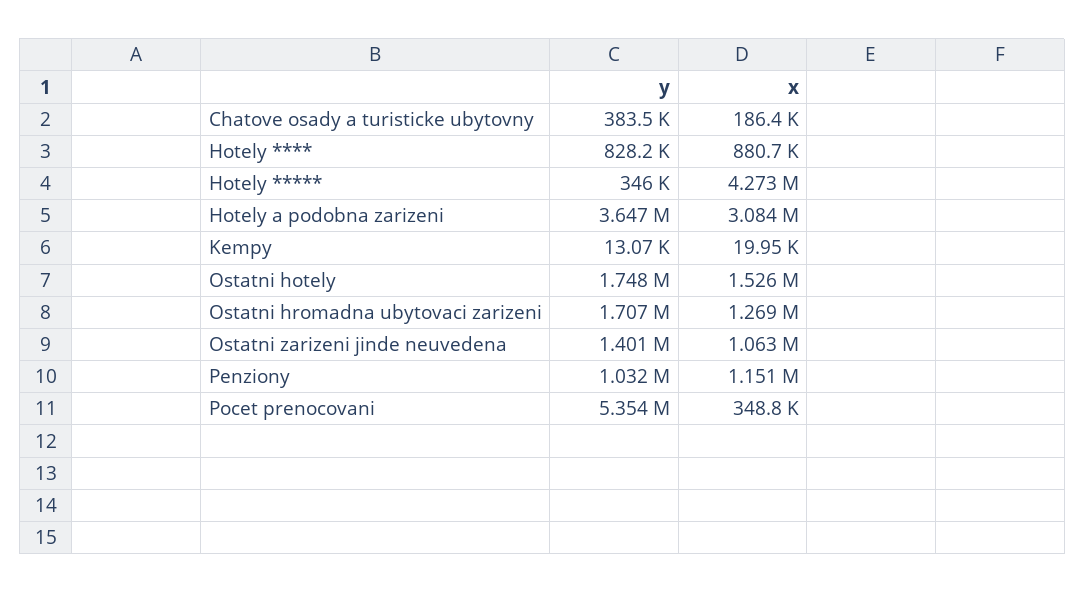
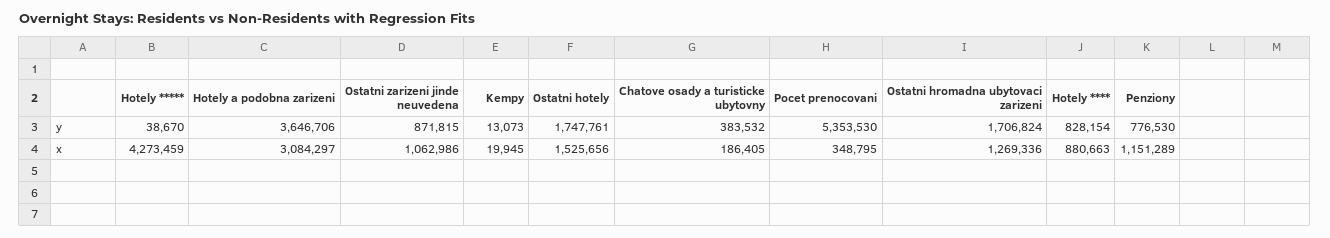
y, Hotely *****: 346000 -> 38670
y, Ostatni zarizeni jinde neuvedena: 1401000 -> 871815
y, Penziony: 1032000 -> 776530

